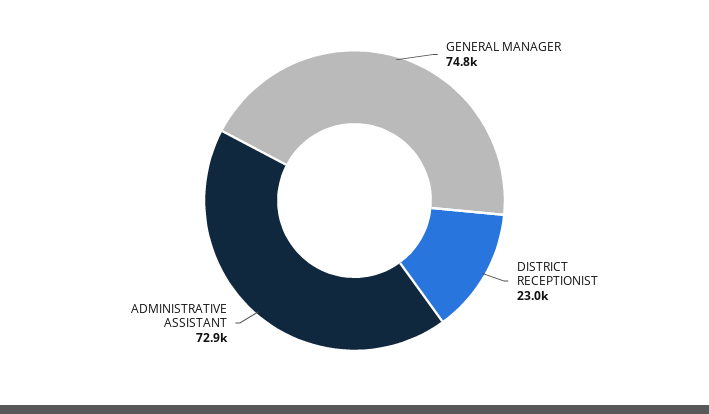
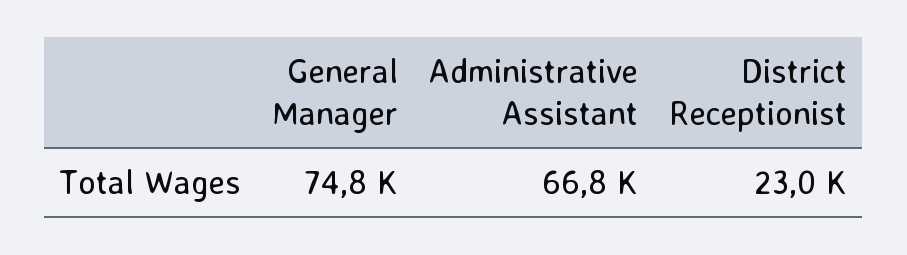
ADMINISTRATIVE ASSISTANT: 72900 -> 66800

